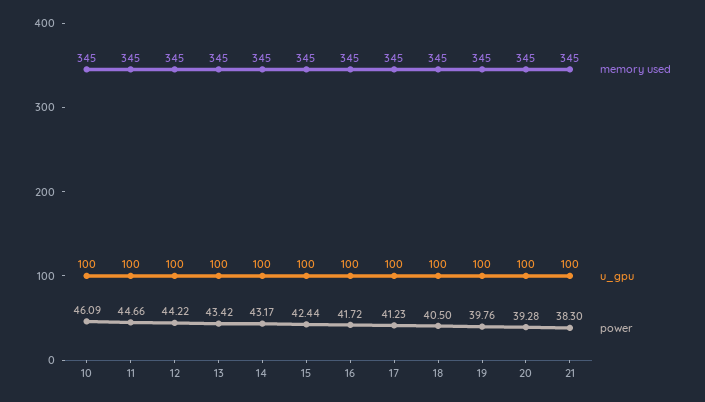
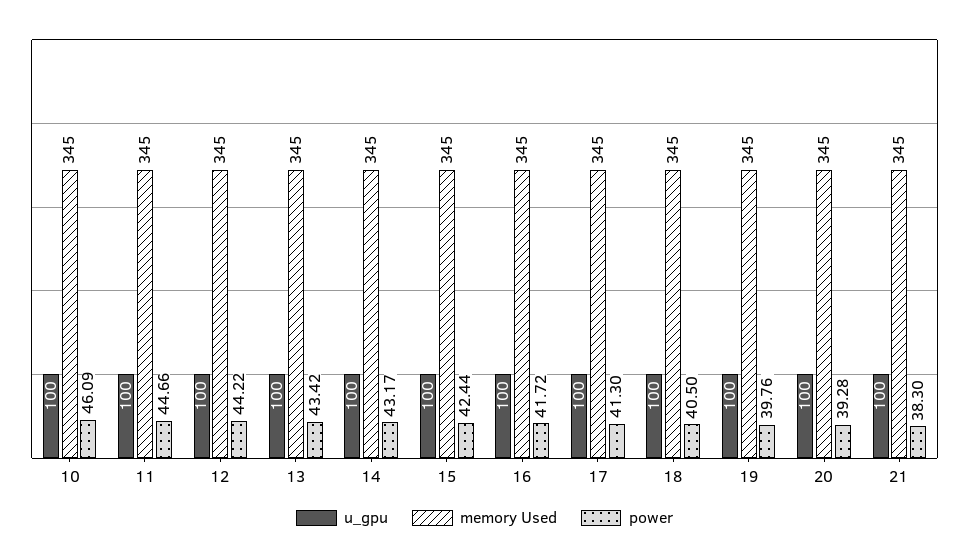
power, 17: 41.23 -> 41.3

